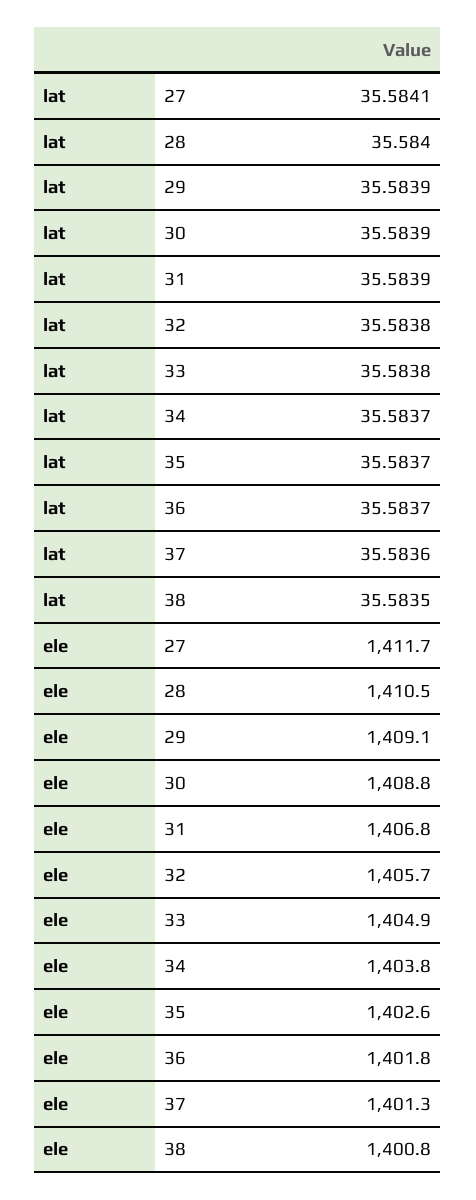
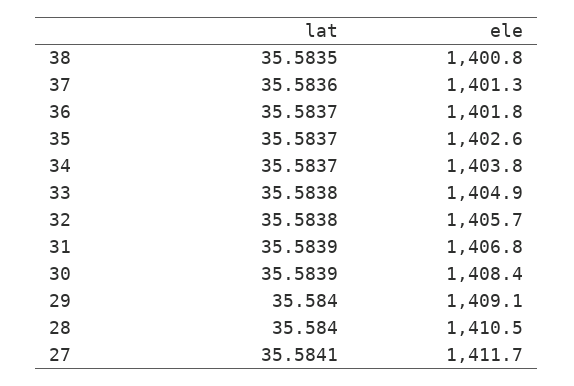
lat, 29: 35.5839 -> 35.584
ele, 30: 1408.8 -> 1408.4

